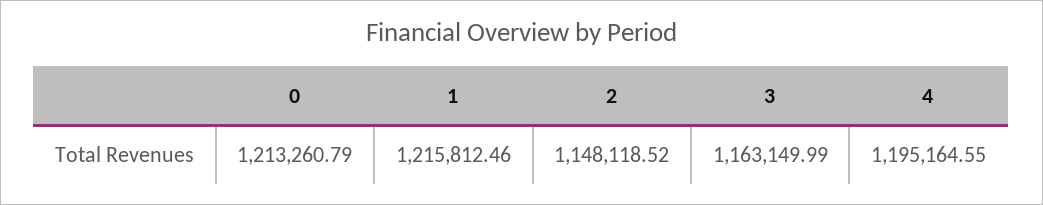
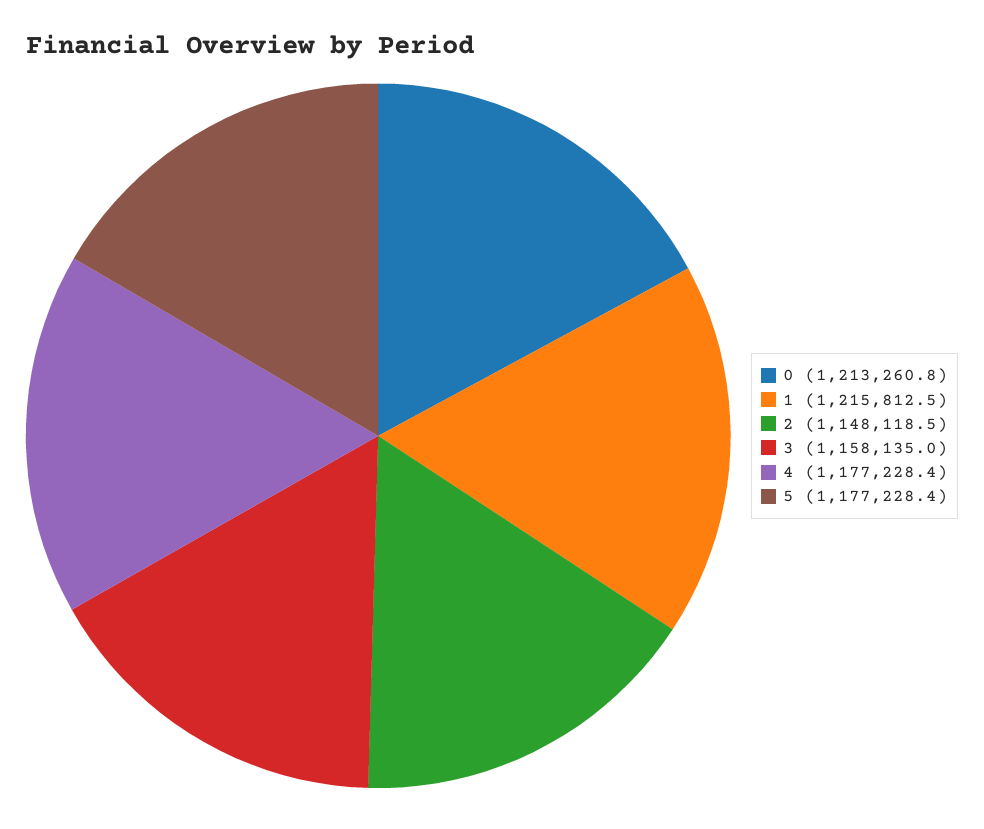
3: 1163149.99 -> 1158135
4: 1195164.55 -> 1177228.4
5: none -> 1177228.4

